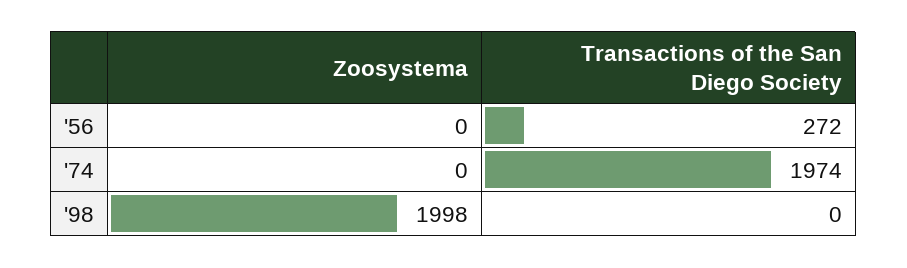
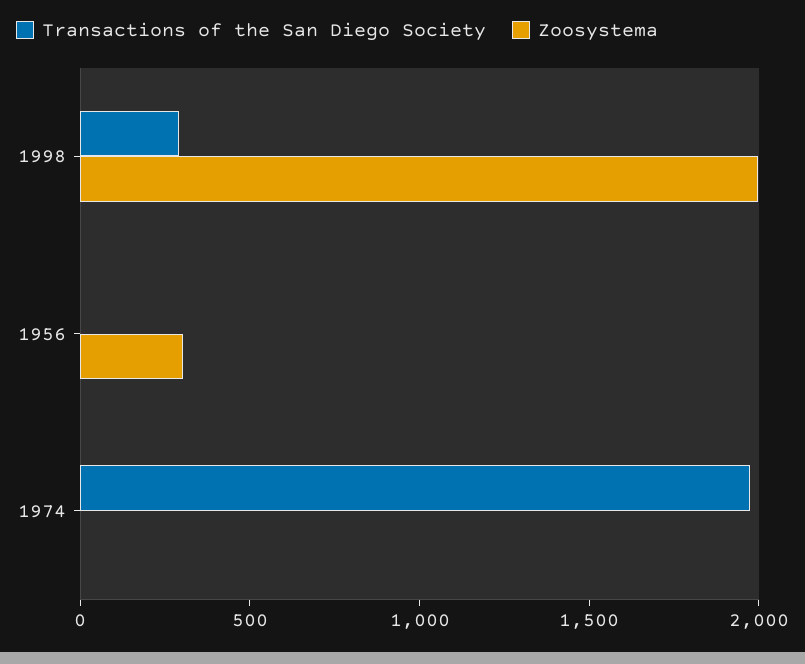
Zoosystema, '56: 0 -> 300
Transactions of the San Diego Society, '56: 272 -> 0
Transactions of the San Diego Society, '98: 0 -> 300

